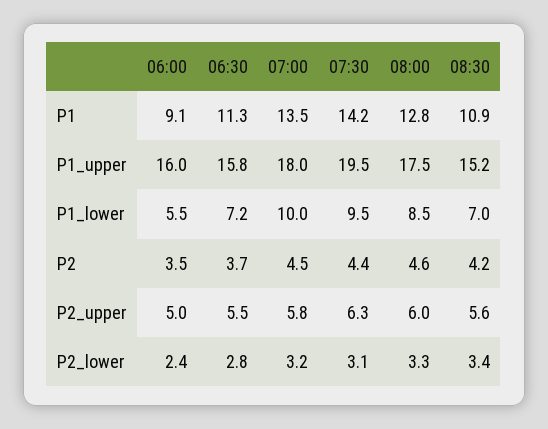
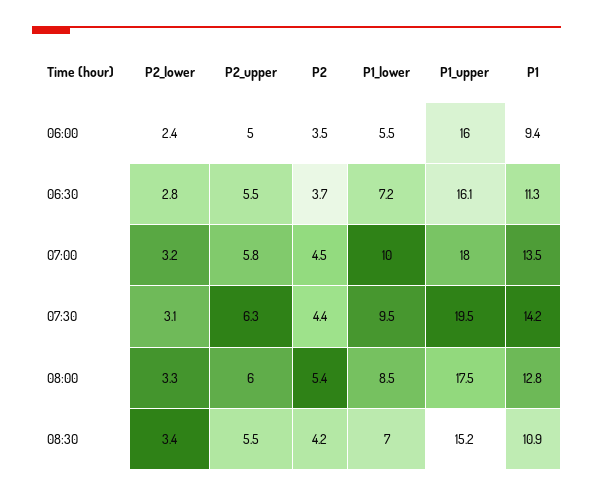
06:00, P1: 9.1 -> 9.4
06:30, P1_upper: 15.8 -> 16.1
08:00, P2: 4.6 -> 5.4
08:30, P2_upper: 5.6 -> 5.5

